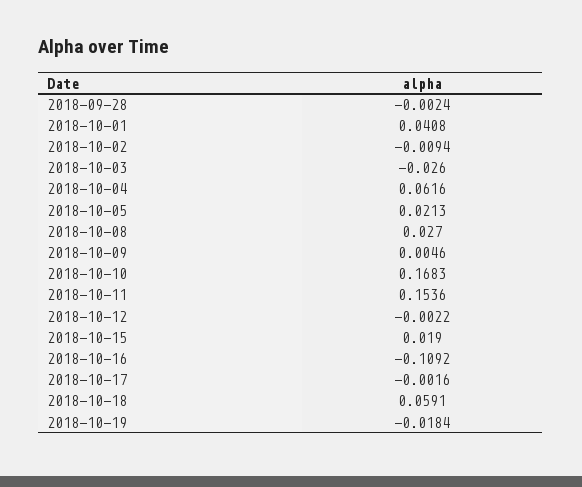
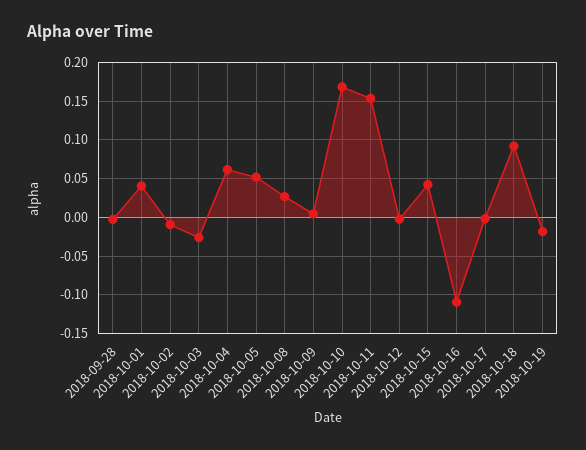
2018-10-05: 0.0213 -> 0.05
2018-10-15: 0.019 -> 0.04
2018-10-18: 0.0591 -> 0.09

